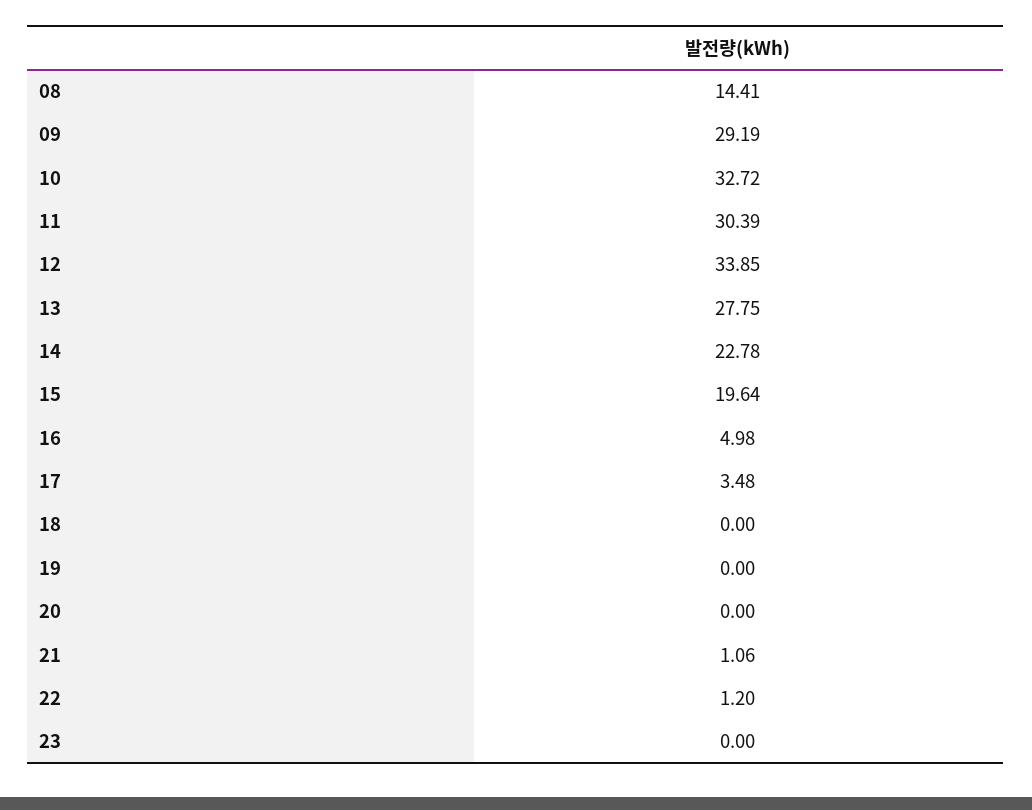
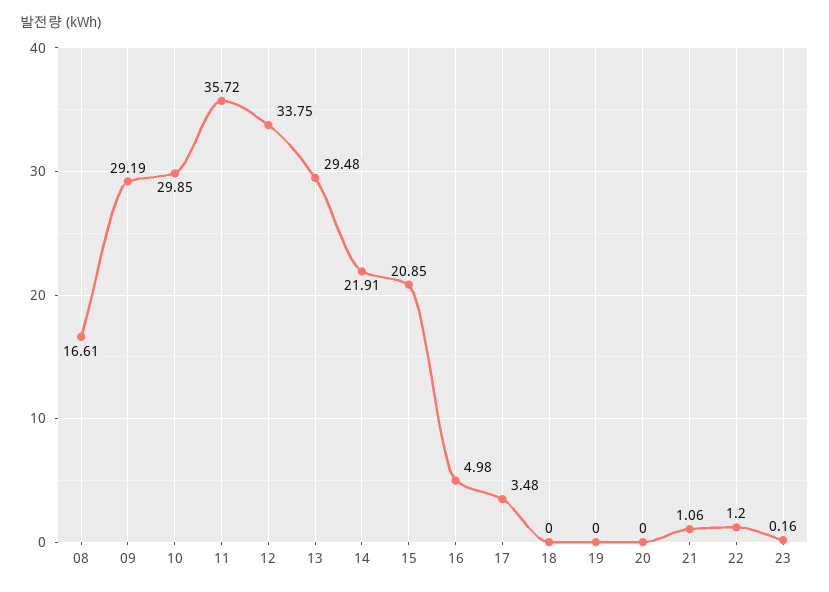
08: 14.41 -> 16.61
10: 32.72 -> 29.85
11: 30.39 -> 35.72
12: 33.85 -> 33.75
13: 27.75 -> 29.48
14: 22.78 -> 21.91
15: 19.64 -> 20.85
23: 0 -> 0.16

